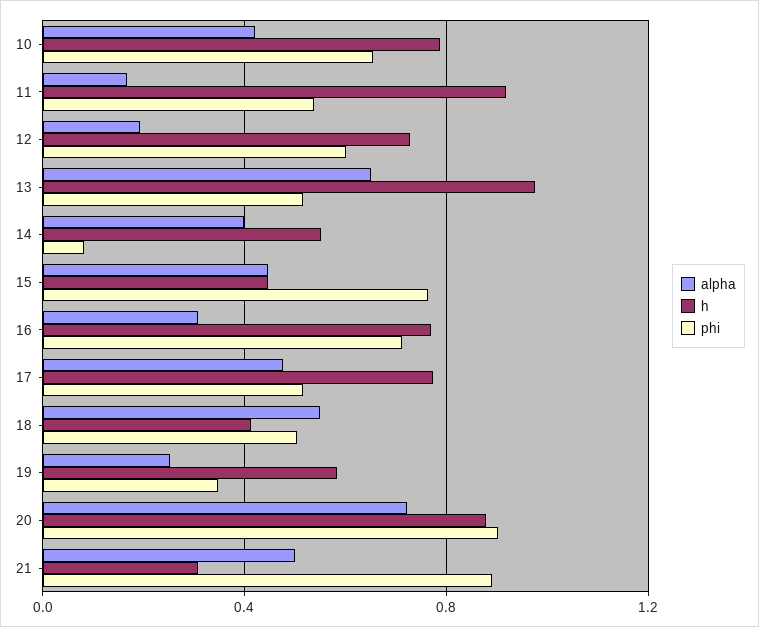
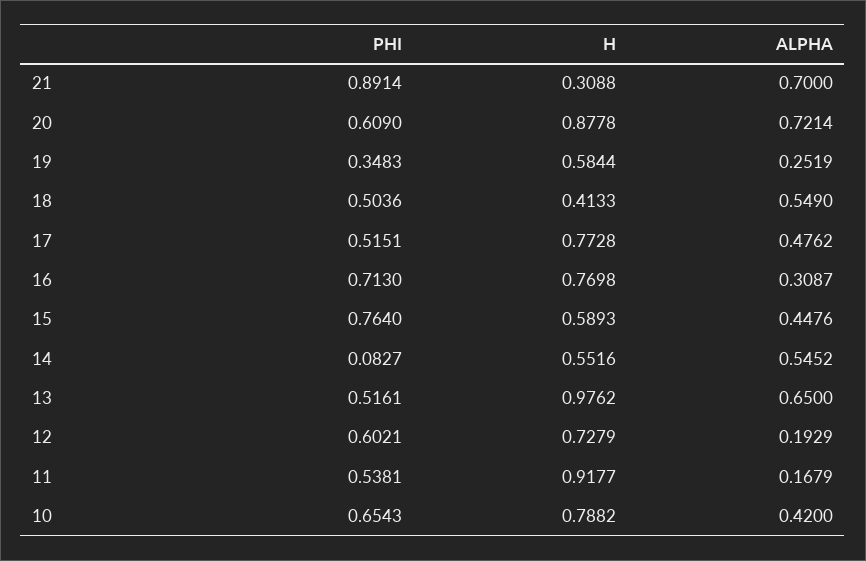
alpha, 14: 0.4 -> 0.5452
h, 15: 0.45 -> 0.5893
phi, 20: 0.9 -> 0.609
alpha, 21: 0.5 -> 0.7

